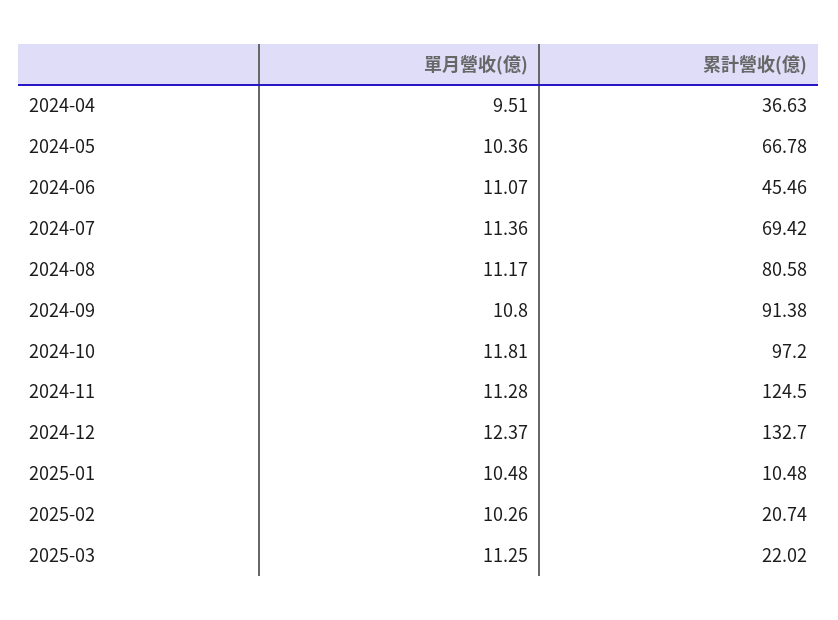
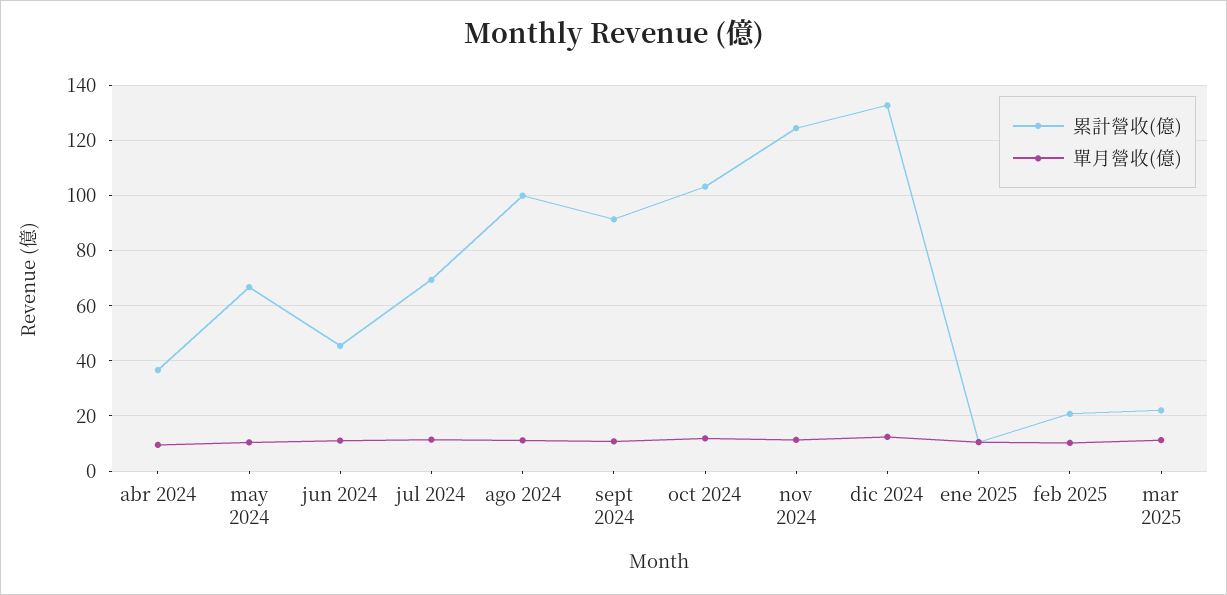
累計營收(億), 2024-08: 80.58 -> 100
累計營收(億), 2024-10: 97.2 -> 102.5

